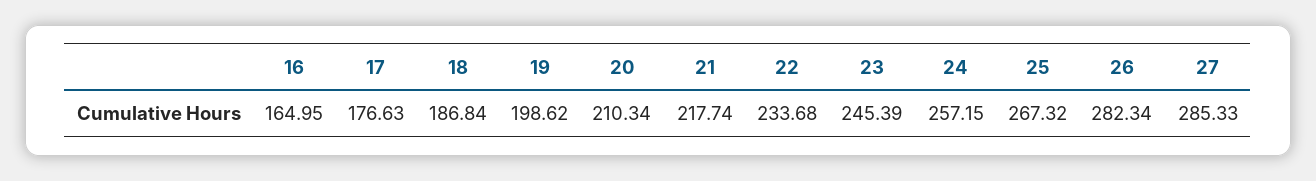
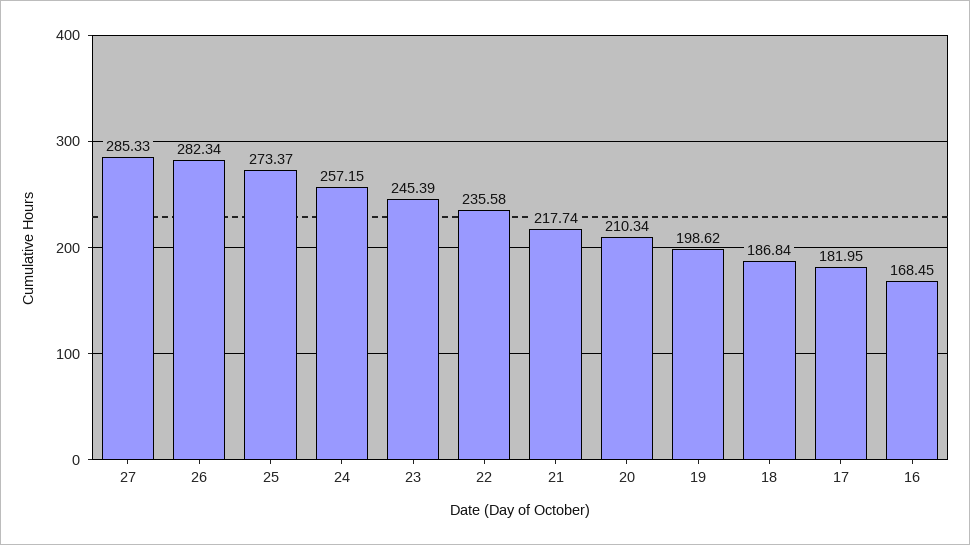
16: 164.95 -> 168.45
17: 176.63 -> 181.95
22: 233.68 -> 235.58
25: 267.32 -> 273.37

